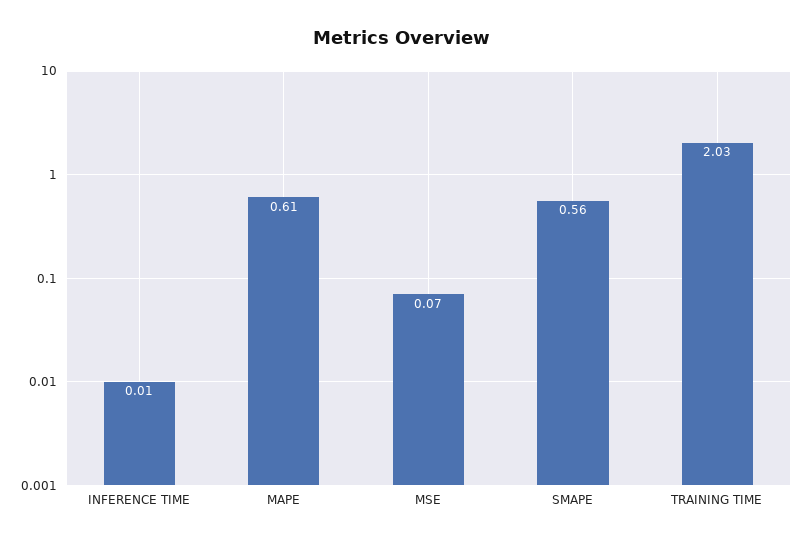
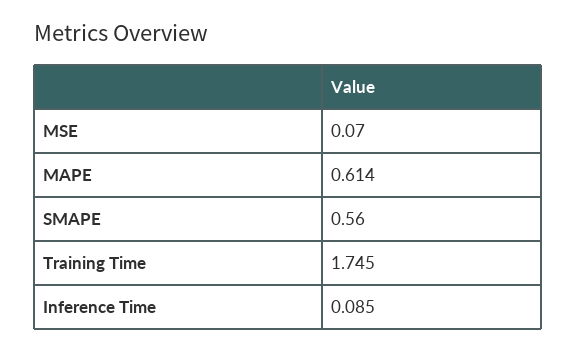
INFERENCE TIME: 0.01 -> 0.085
TRAINING TIME: 2.03 -> 1.745

